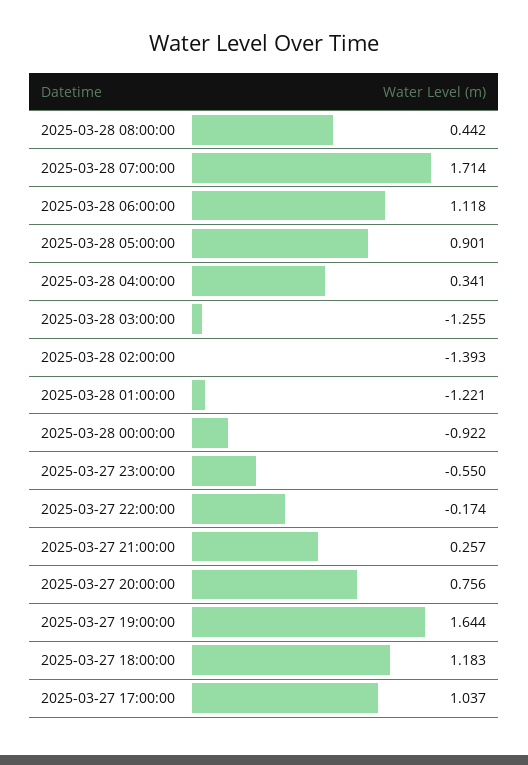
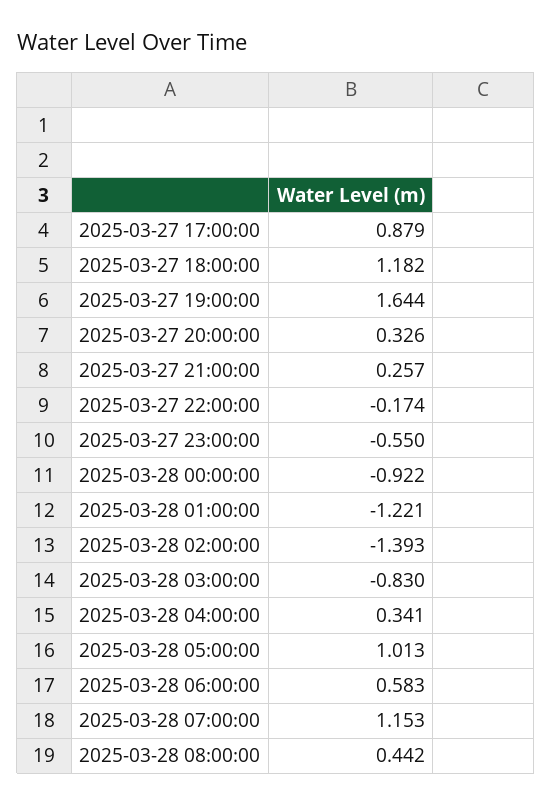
2025-03-28 07:00:00: 1.714 -> 1.153
2025-03-28 06:00:00: 1.118 -> 0.583
2025-03-28 05:00:00: 0.901 -> 1.013
2025-03-28 03:00:00: -1.255 -> -0.83
2025-03-27 20:00:00: 0.756 -> 0.326
2025-03-27 18:00:00: 1.183 -> 1.182
2025-03-27 17:00:00: 1.037 -> 0.879

